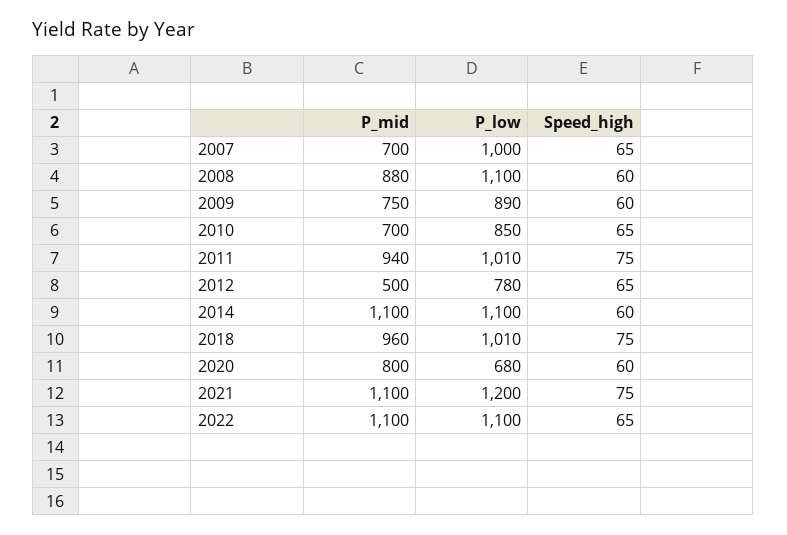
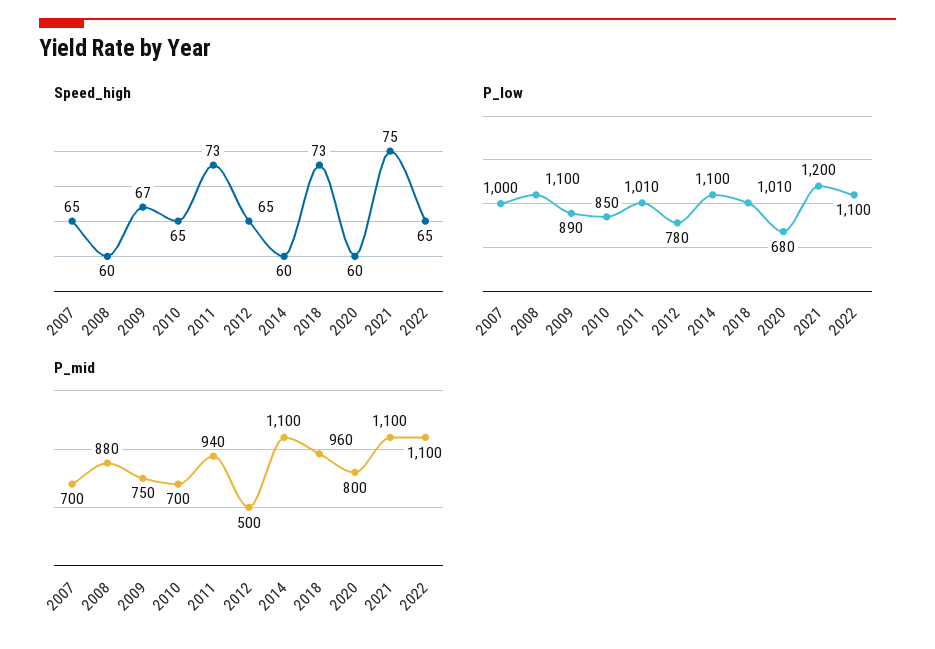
Speed_high, 2009: 60 -> 67
Speed_high, 2011: 75 -> 73
Speed_high, 2018: 75 -> 73

